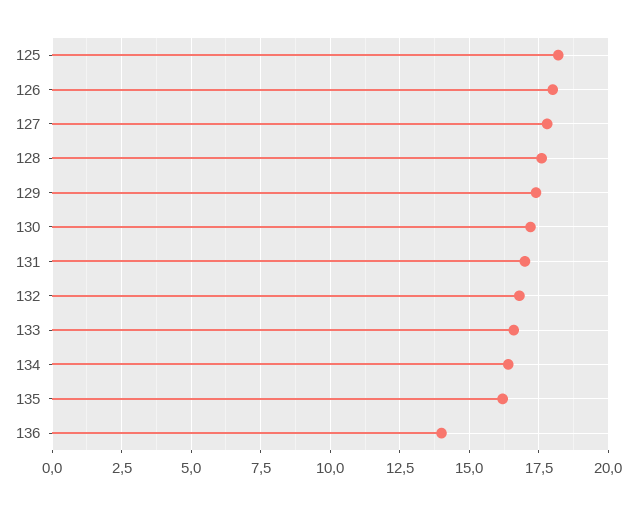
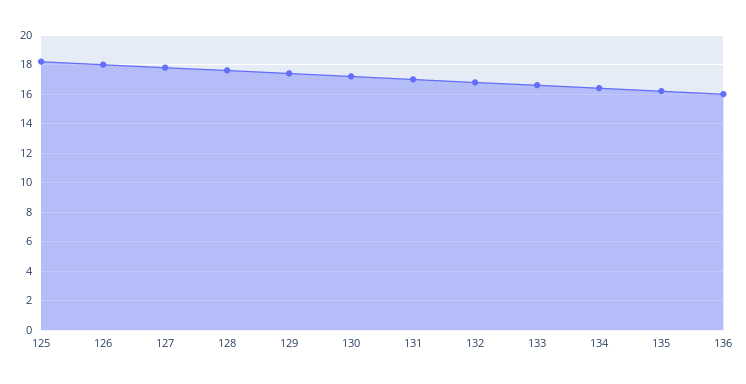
136: 14 -> 16

